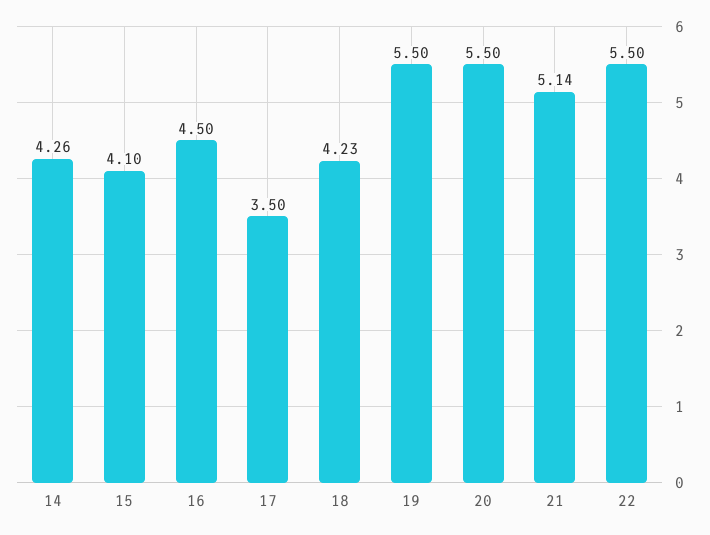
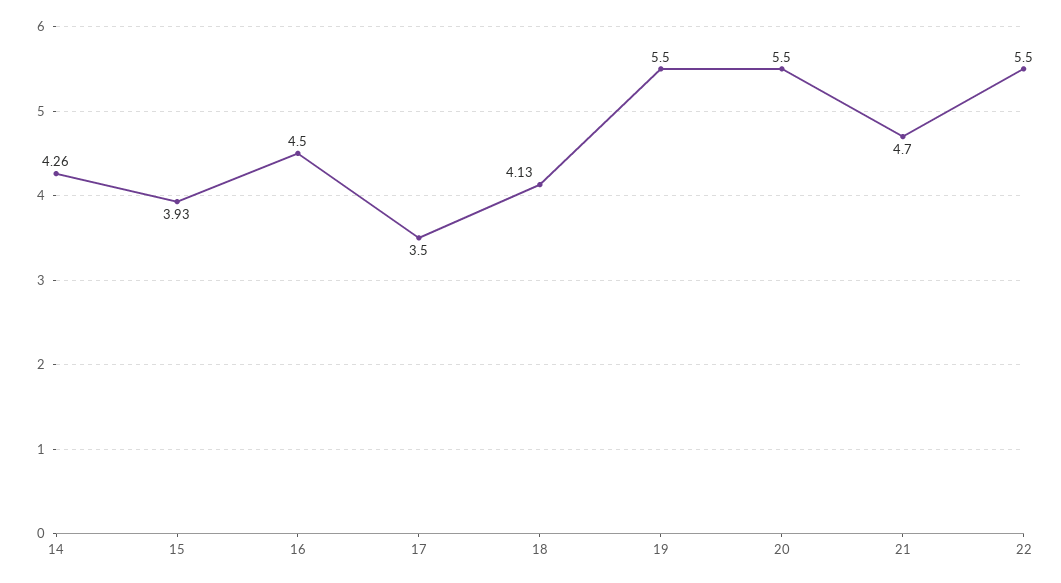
15: 4.1 -> 3.93
18: 4.23 -> 4.13
21: 5.14 -> 4.7

